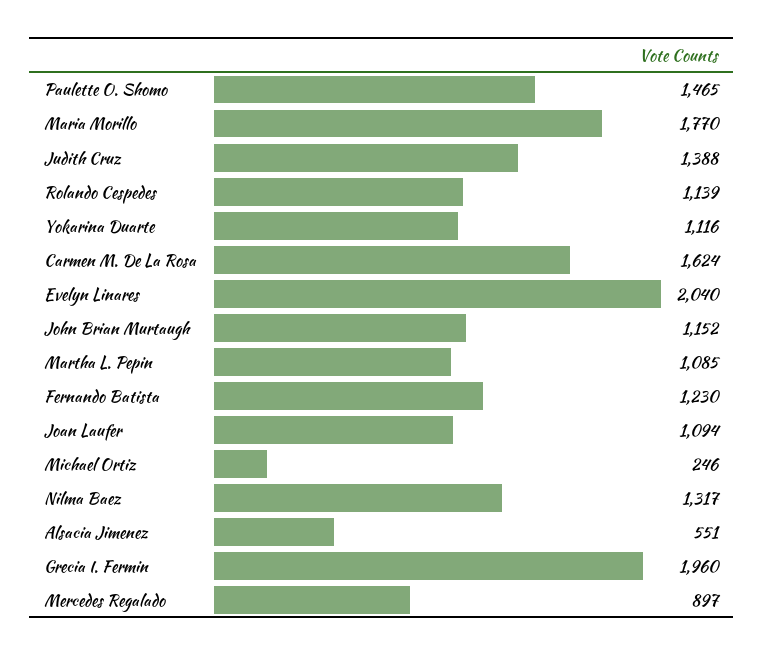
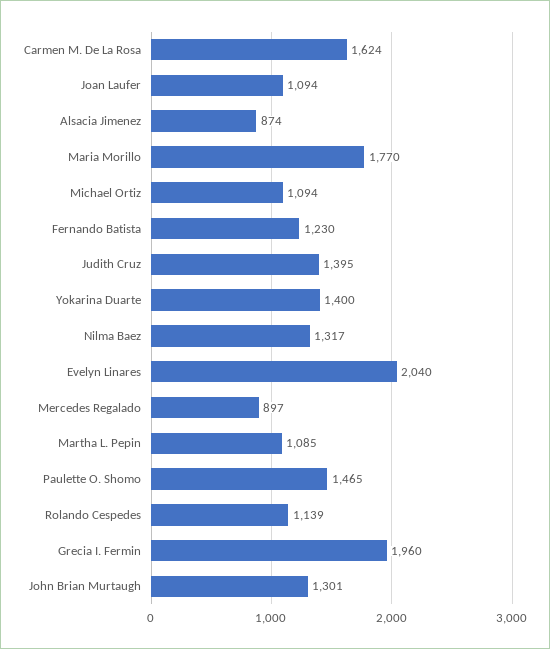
Judith Cruz: 1388 -> 1395
Yokarina Duarte: 1116 -> 1400
John Brian Murtaugh: 1152 -> 1301
Michael Ortiz: 246 -> 1094
Alsacia Jimenez: 551 -> 874

